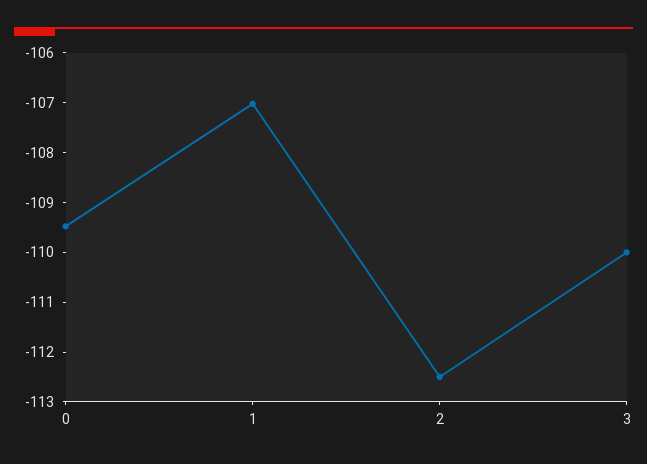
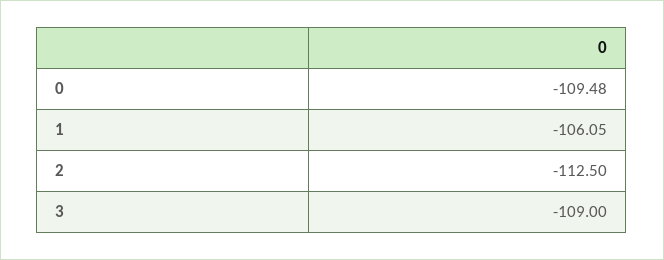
1: -107 -> -106.05
3: -110 -> -109

